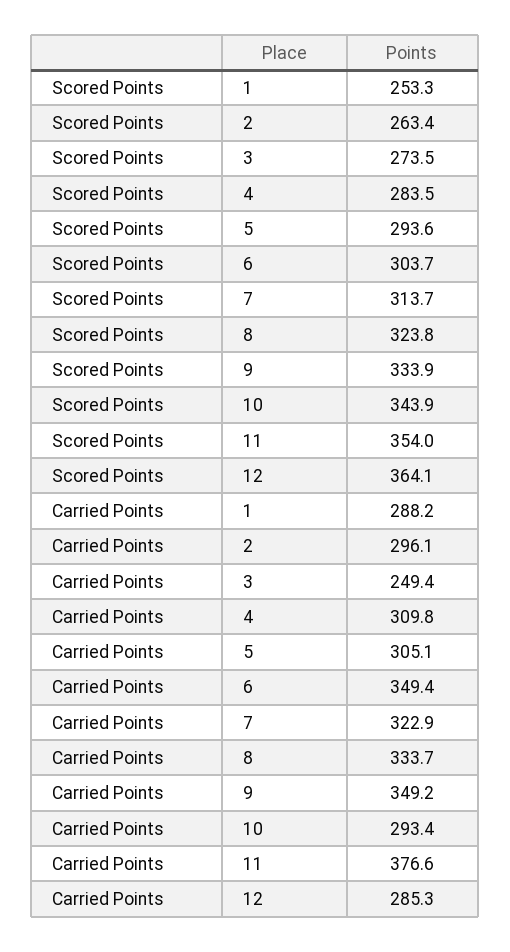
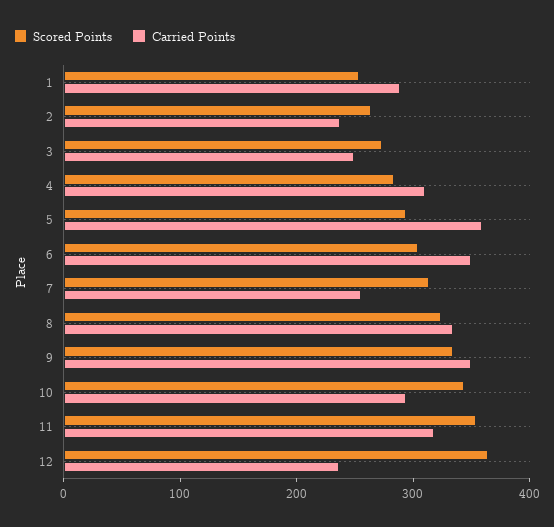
Carried Points, 2: 296.1 -> 240
Carried Points, 5: 305.1 -> 360
Carried Points, 7: 322.9 -> 260
Carried Points, 11: 376.6 -> 320
Carried Points, 12: 285.3 -> 240

